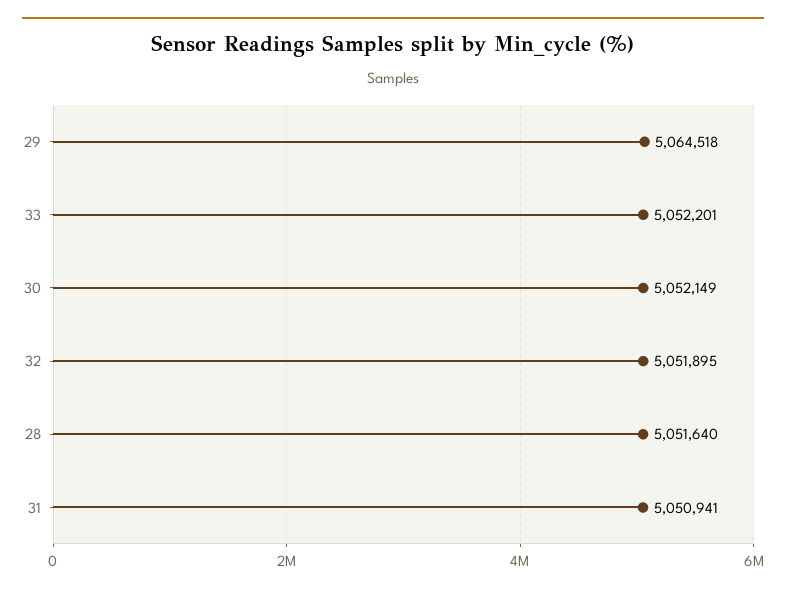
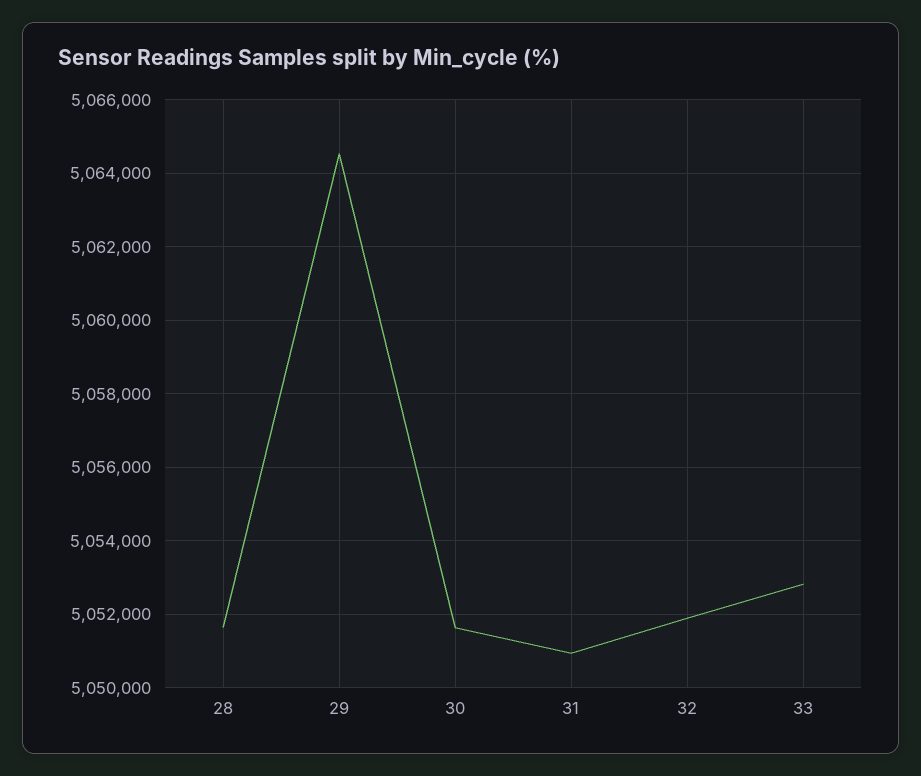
33: 5052201 -> 5052800
30: 5052149 -> 5051600

